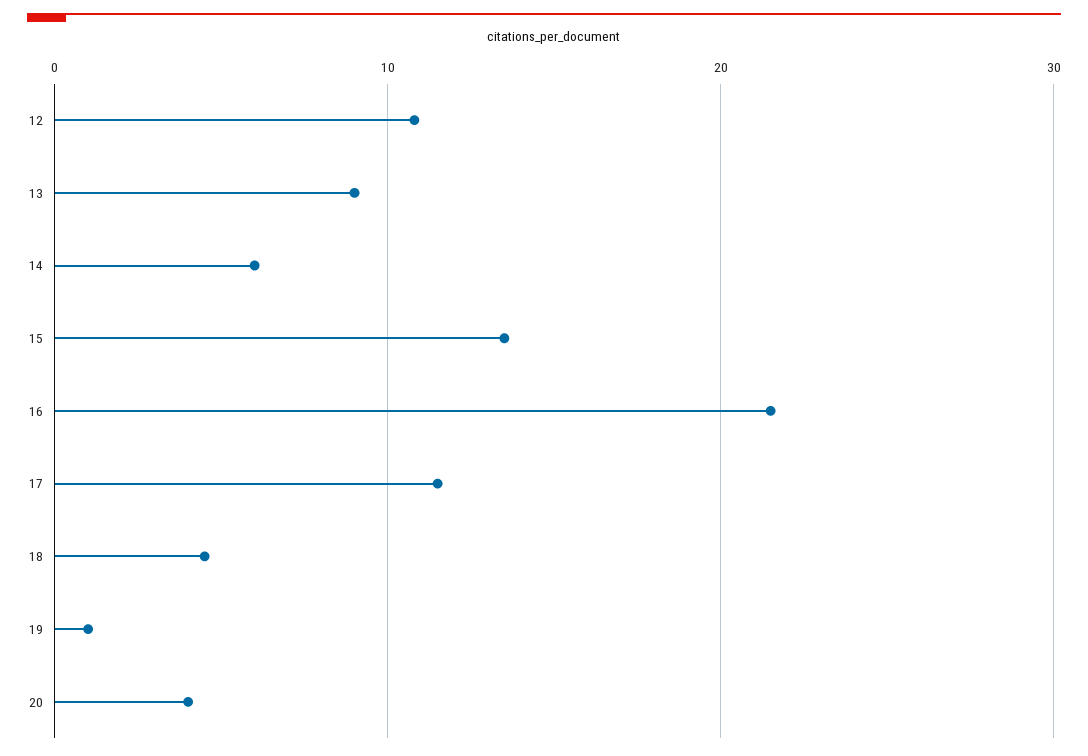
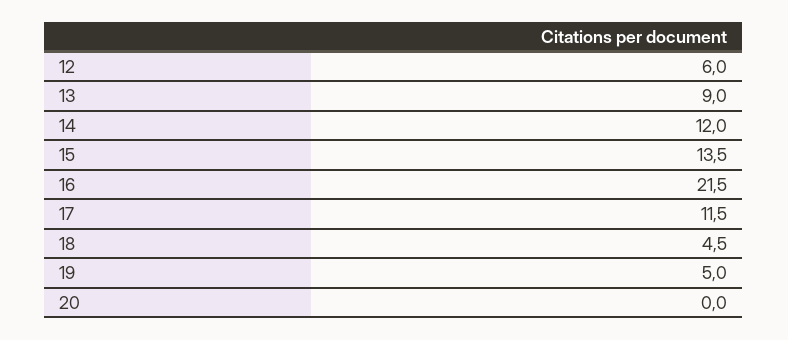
12: 11 -> 6
14: 6 -> 12
19: 1 -> 5
20: 4 -> 0

